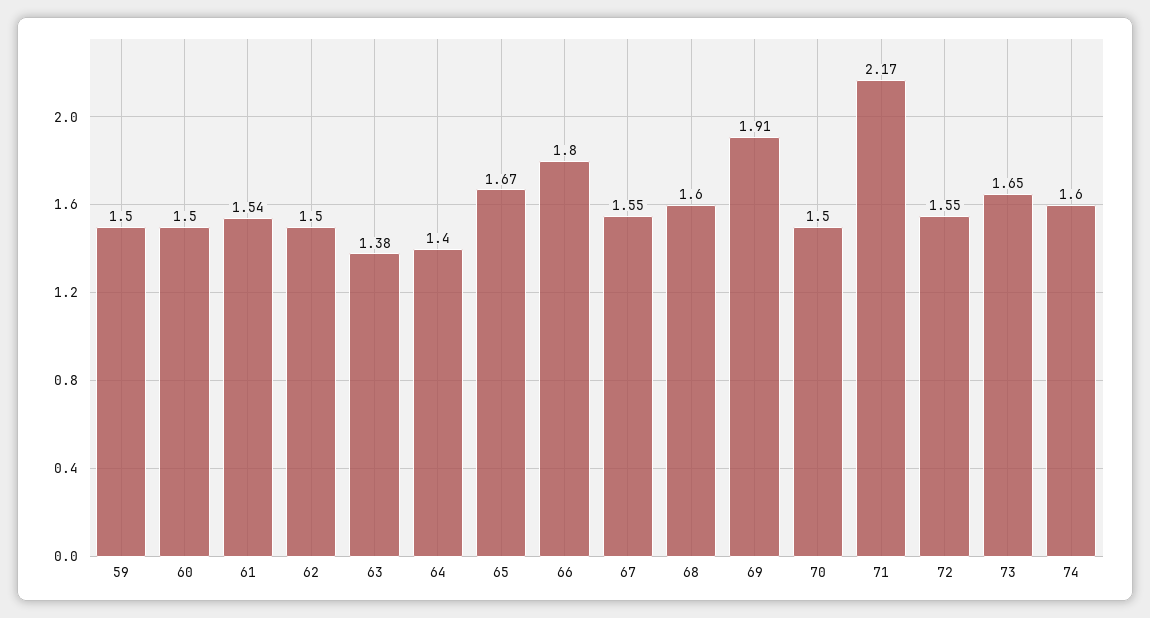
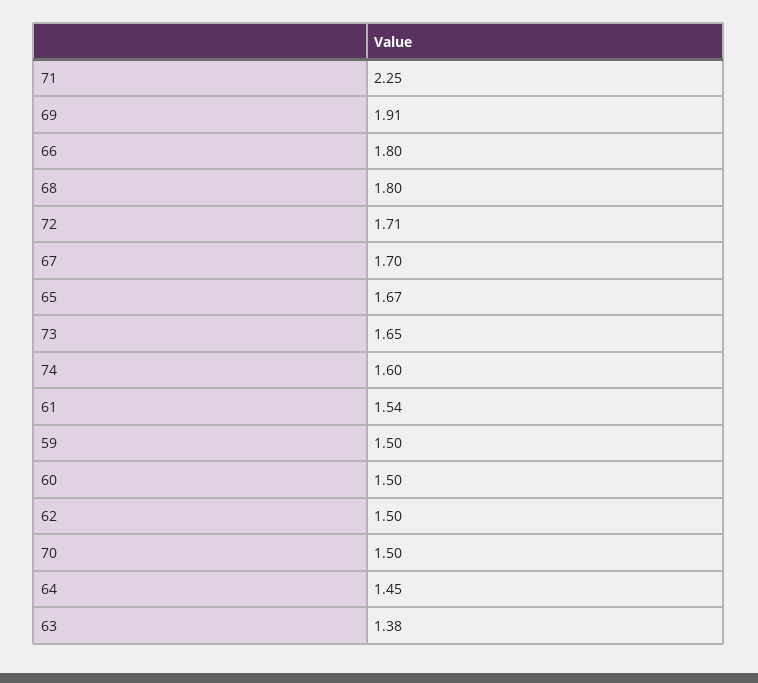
64: 1.4 -> 1.45
67: 1.55 -> 1.7
68: 1.6 -> 1.8
71: 2.17 -> 2.25
72: 1.55 -> 1.71

